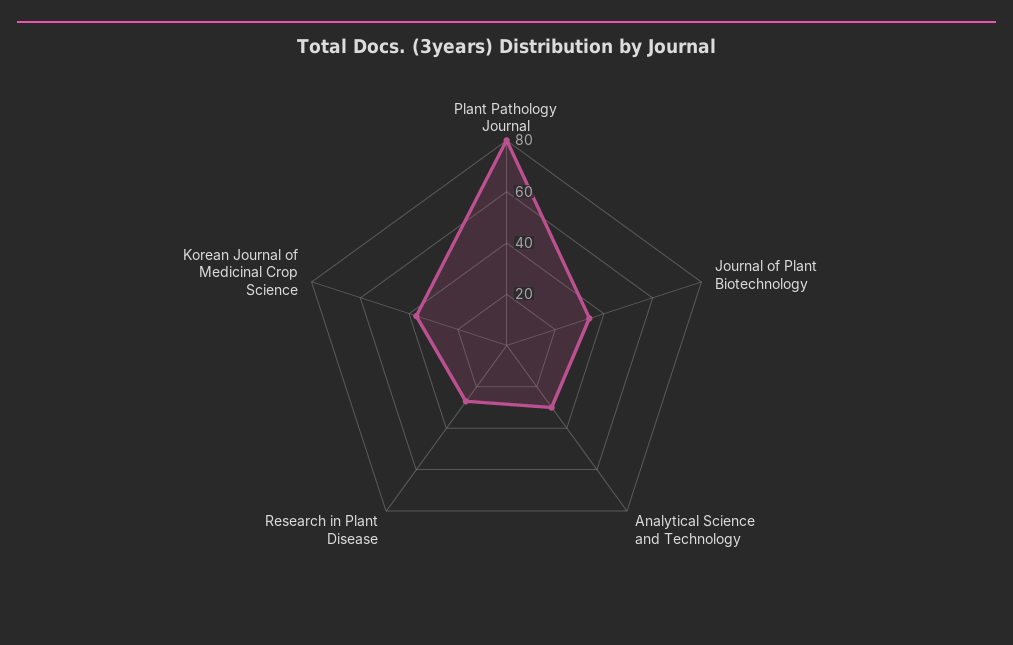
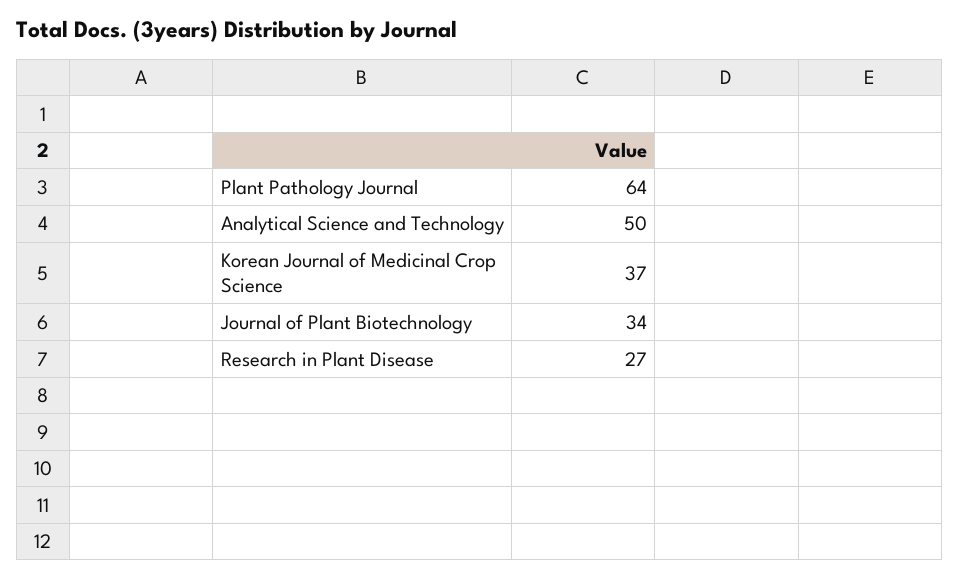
Plant Pathology Journal: 80 -> 64
Analytical Science and Technology: 30 -> 50

